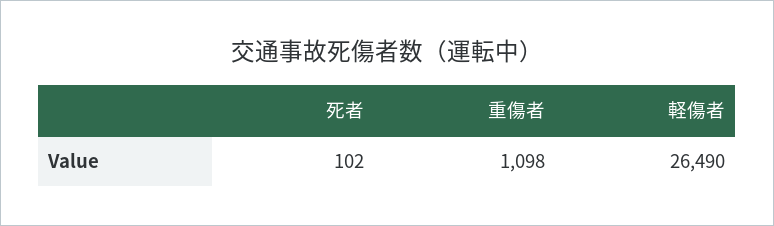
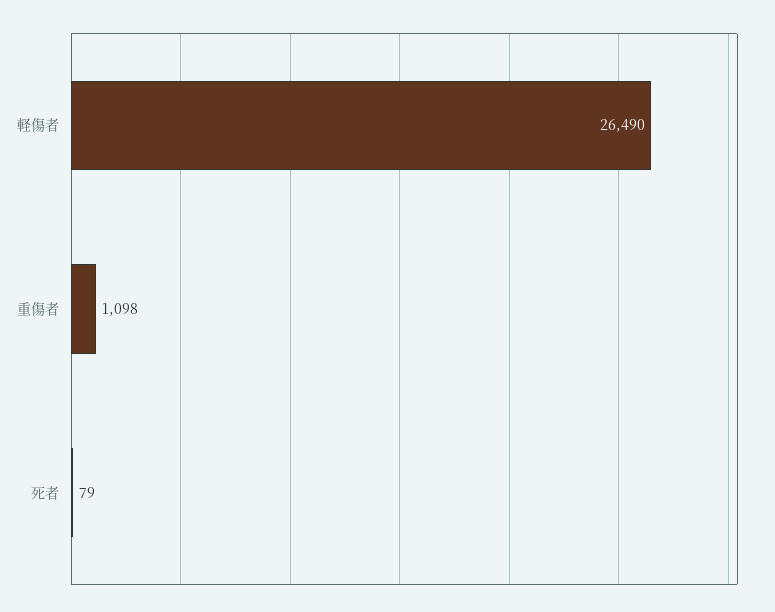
死者: 102 -> 79

